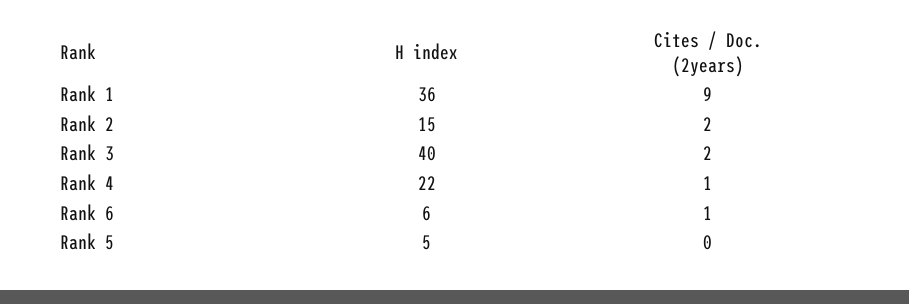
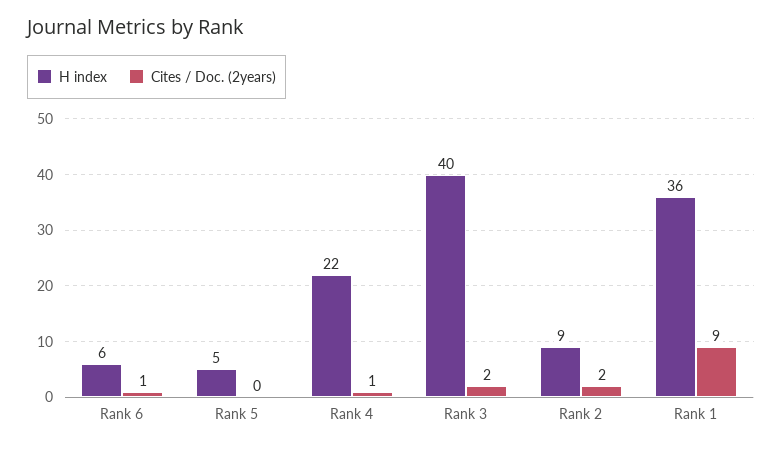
H index, Rank 2: 15 -> 9

